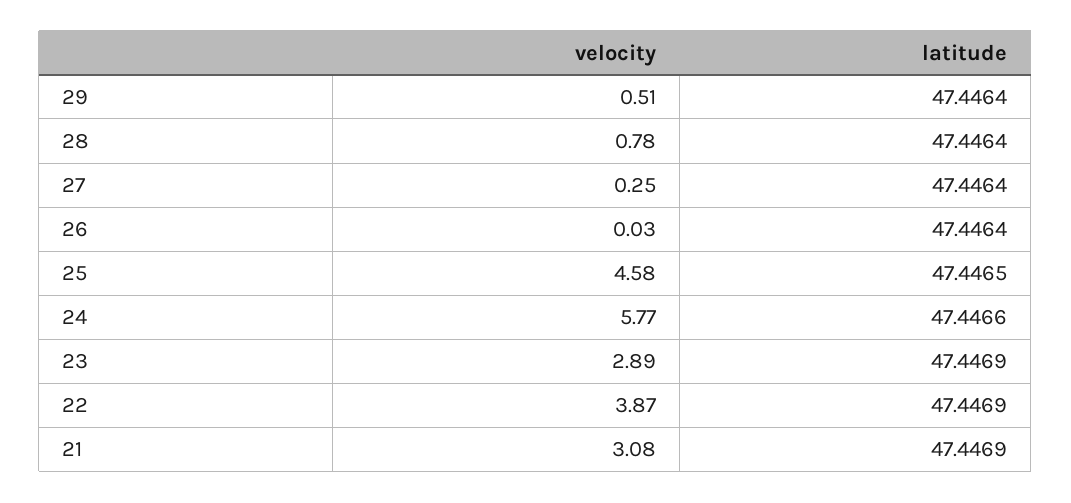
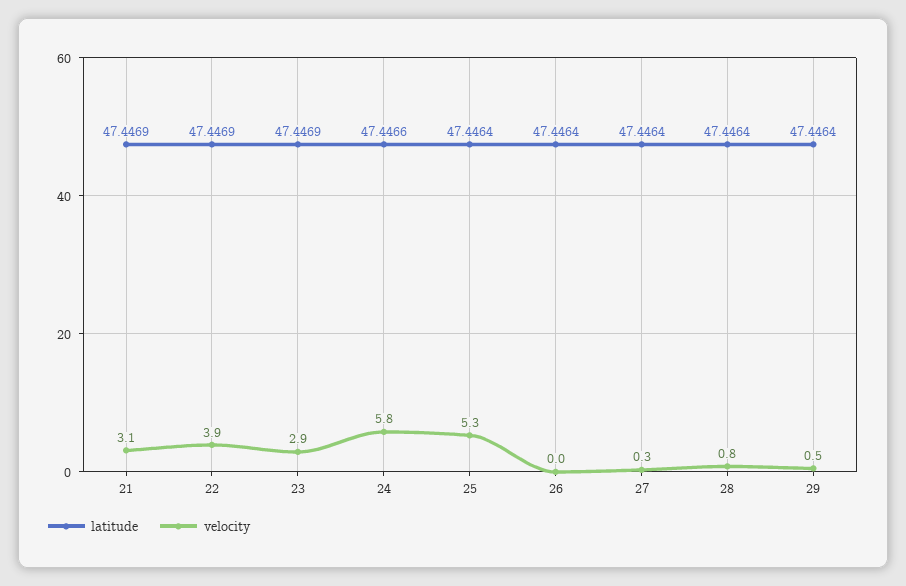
velocity, 25: 4.58 -> 5.3
latitude, 25: 47.4465 -> 47.4464

